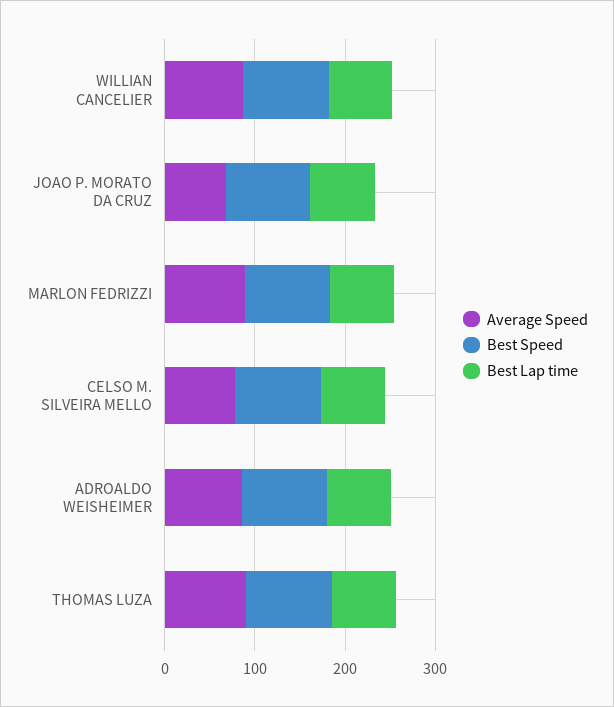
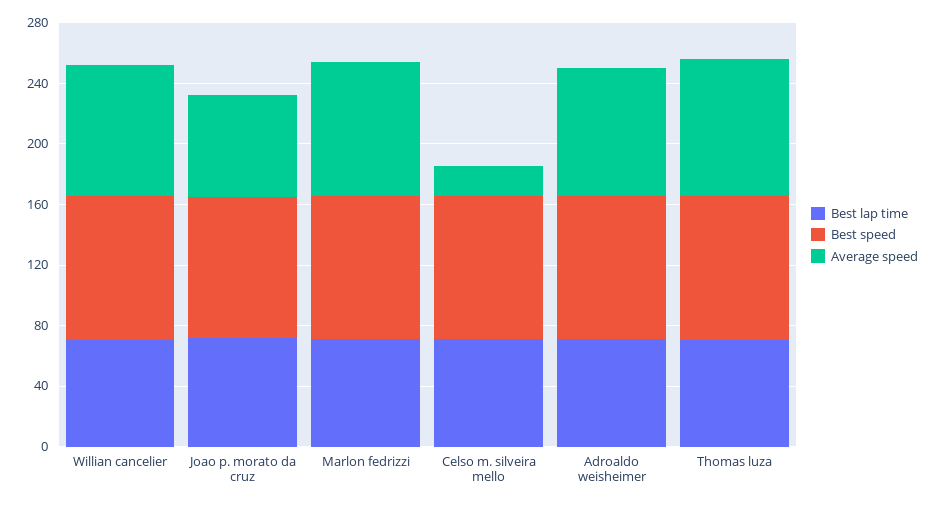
Average Speed, CELSO M. SILVEIRA MELLO: 80 -> 20

